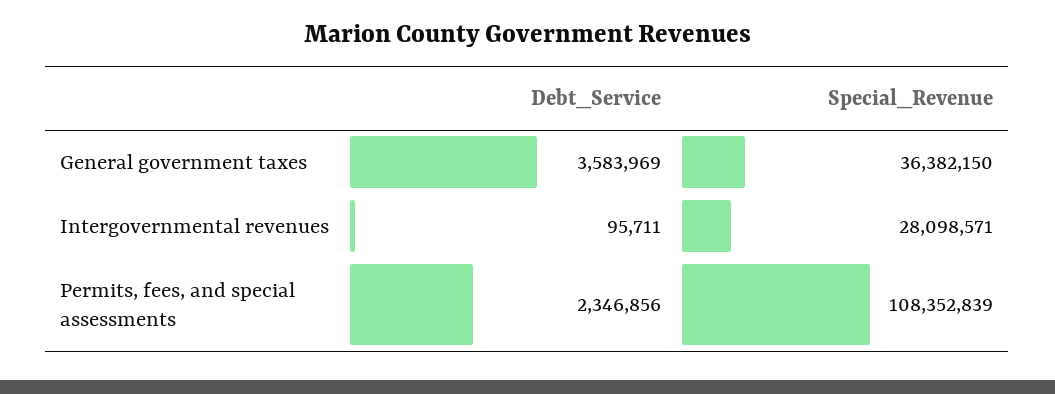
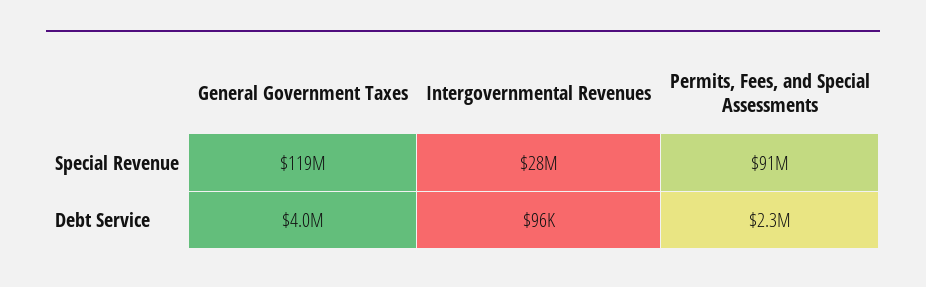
Debt_Service, General government taxes: 3583969 -> 4000000
Special_Revenue, General government taxes: 36382150 -> 119000000
Special_Revenue, Permits, fees, and special assessments: 108352839 -> 91000000

